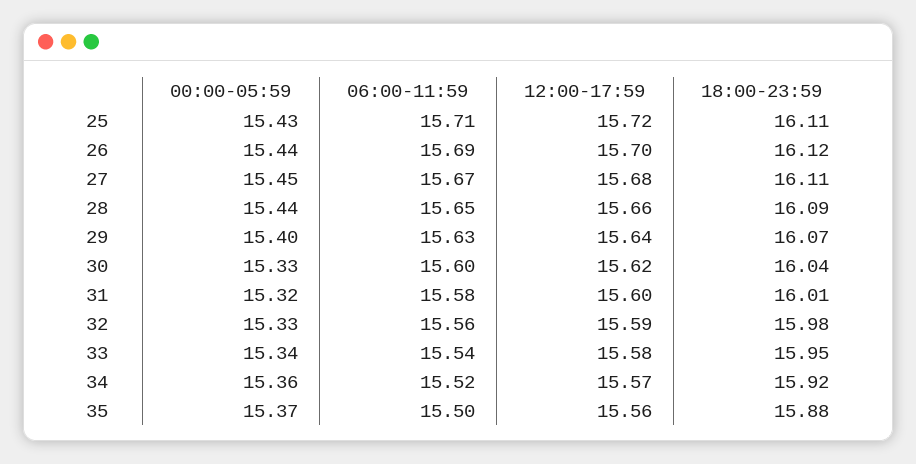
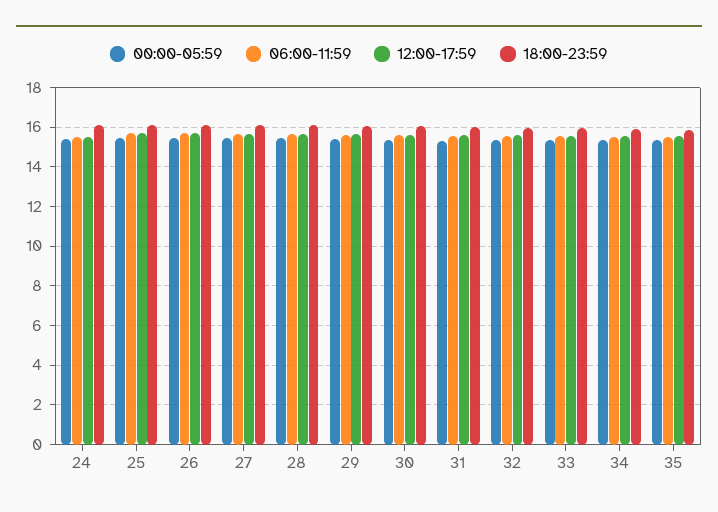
00:00-05:59, 24: none -> 15.5
06:00-11:59, 24: none -> 15.5
12:00-17:59, 24: none -> 15.5
18:00-23:59, 24: none -> 16

